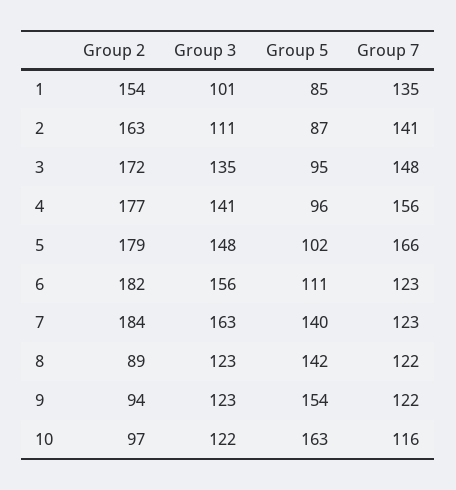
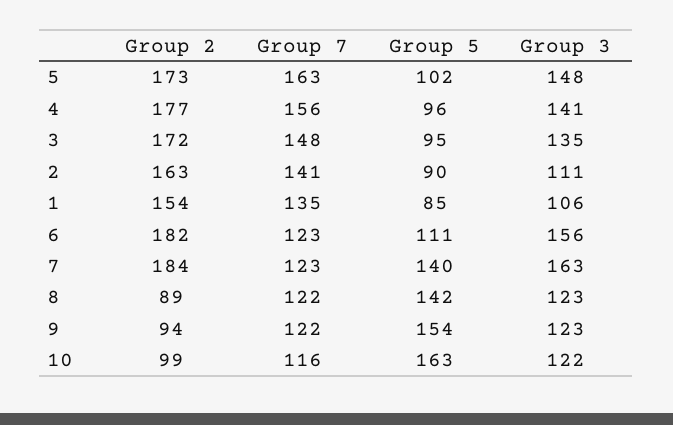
Group 3, 1: 101 -> 106
Group 5, 2: 87 -> 90
Group 2, 5: 179 -> 173
Group 7, 5: 166 -> 163
Group 2, 10: 97 -> 99

